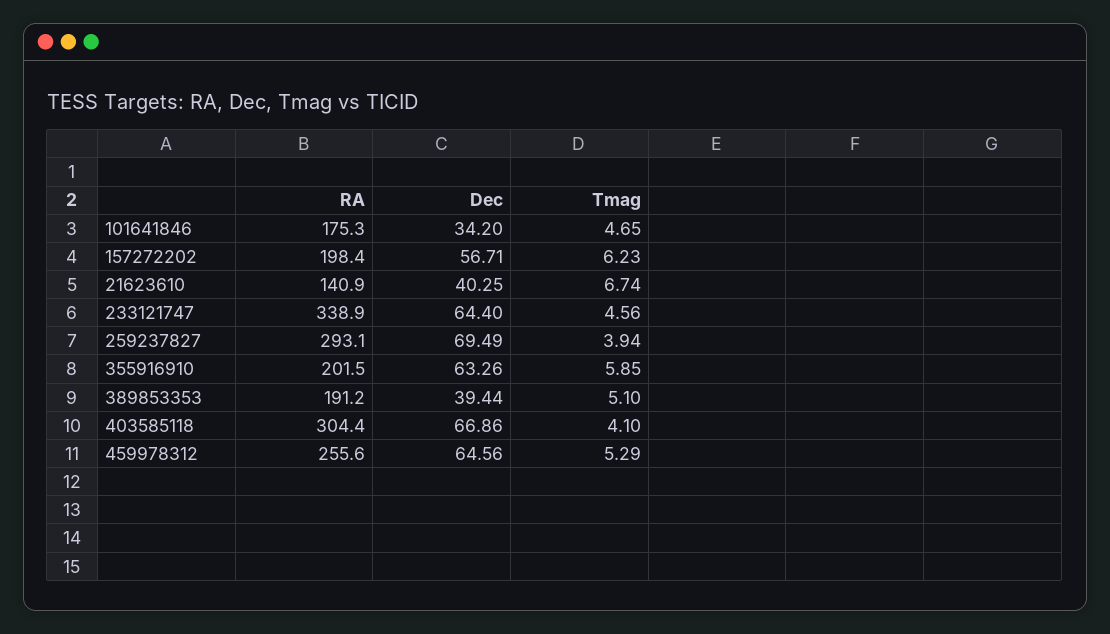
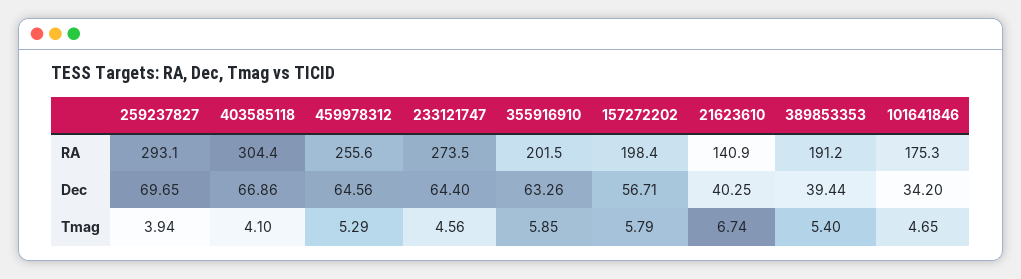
Tmag, 157272202: 6.23 -> 5.79
RA, 233121747: 338.9 -> 273.5
Dec, 259237827: 69.49 -> 69.65
Tmag, 389853353: 5.1 -> 5.4

